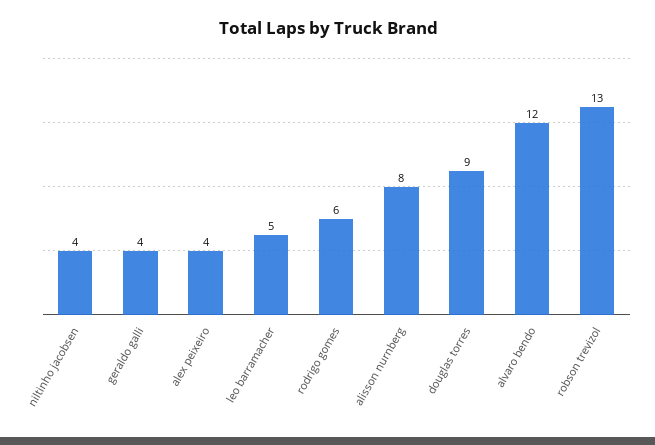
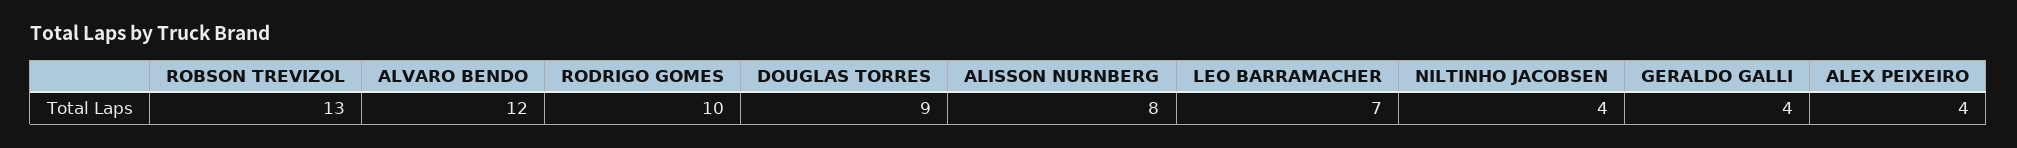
leo barramacher: 5 -> 7
rodrigo gomes: 6 -> 10

